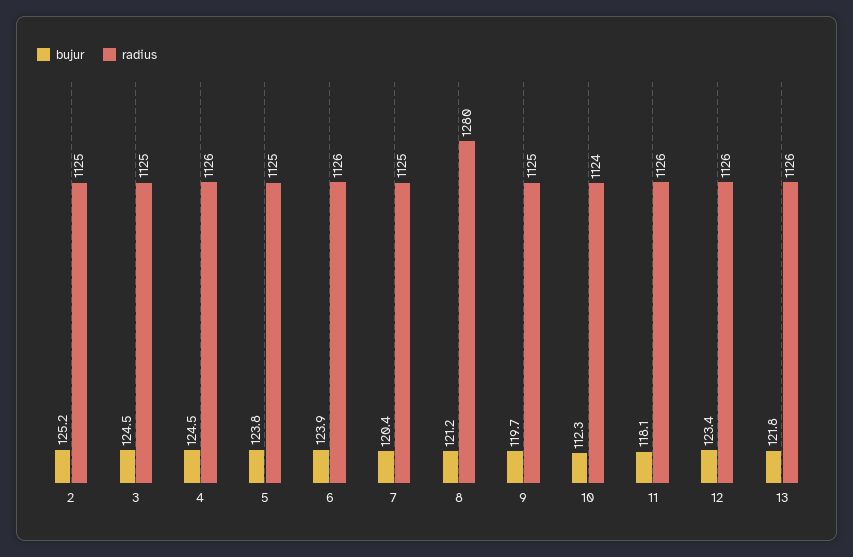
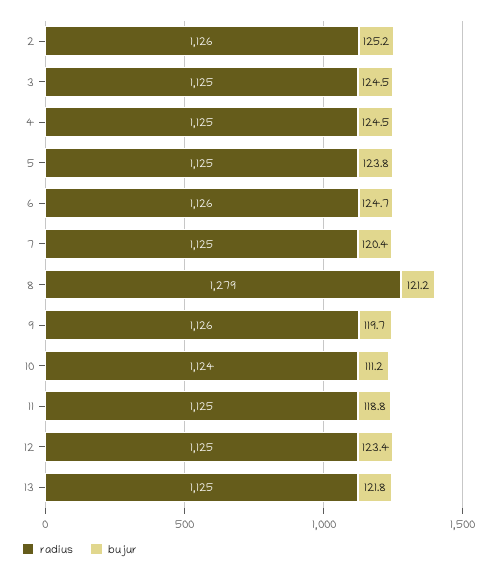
radius, 2: 1125 -> 1126
radius, 4: 1126 -> 1125
bujur, 6: 123.9 -> 124.7
radius, 8: 1280 -> 1279
radius, 9: 1125 -> 1126
bujur, 10: 112.3 -> 111.2
bujur, 11: 118.1 -> 118.8
radius, 11: 1126 -> 1125
radius, 12: 1126 -> 1125
radius, 13: 1126 -> 1125

